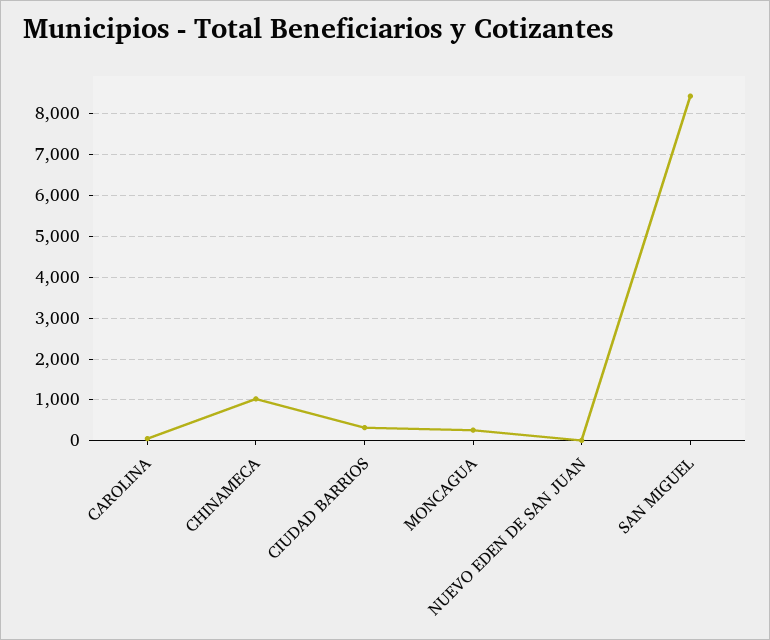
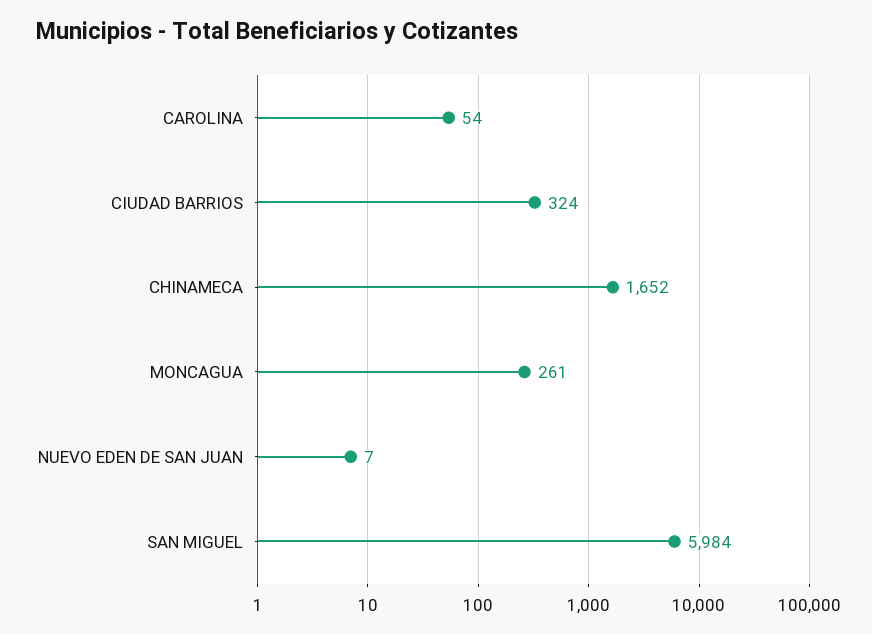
CHINAMECA: 1000 -> 1652
SAN MIGUEL: 8400 -> 5984

